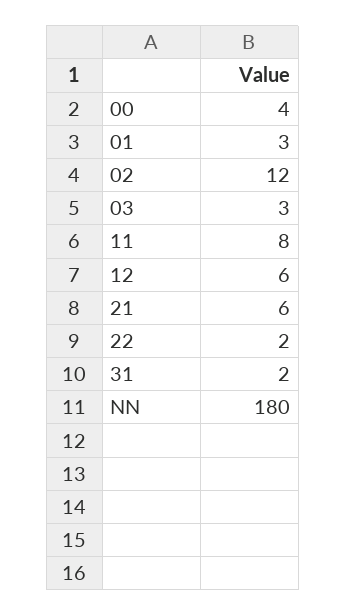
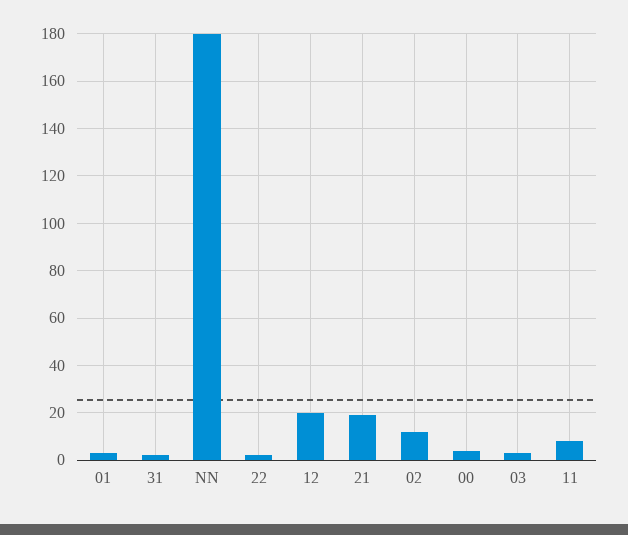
12: 6 -> 20
21: 6 -> 20

